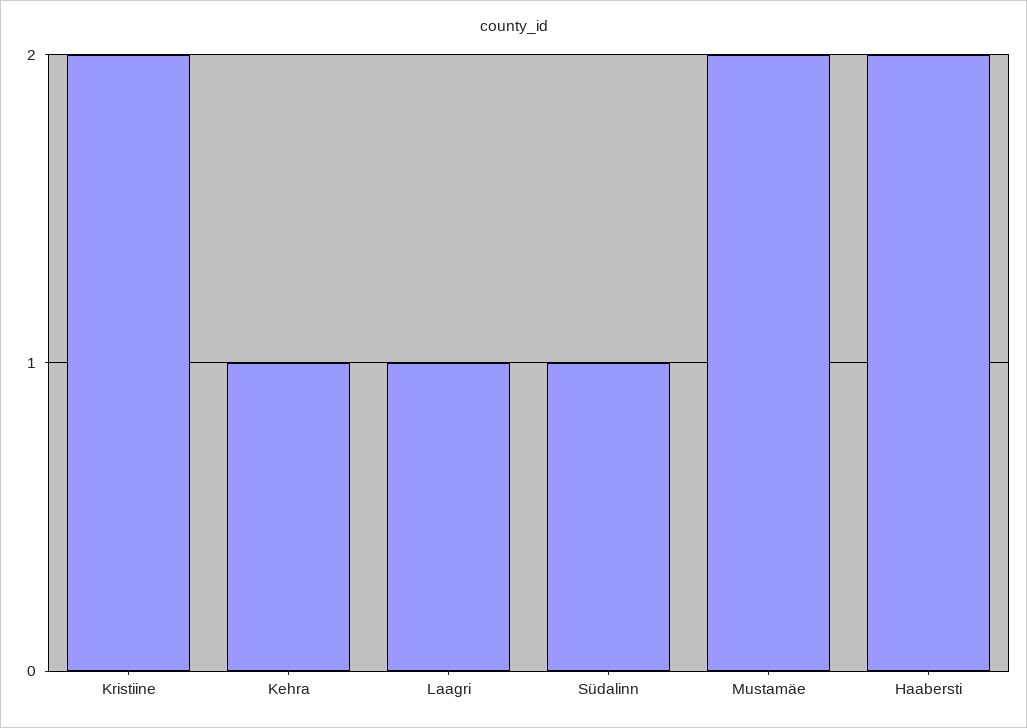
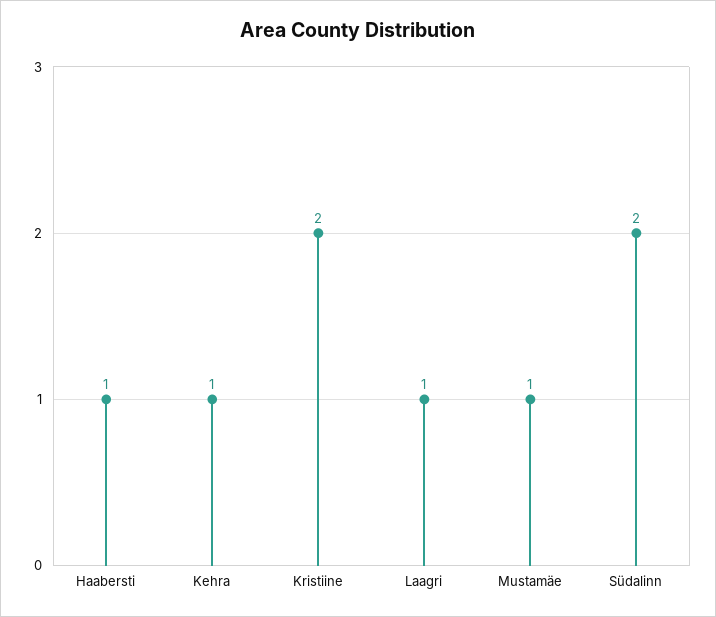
Südalinn: 1 -> 2
Mustamäe: 2 -> 1
Haabersti: 2 -> 1

